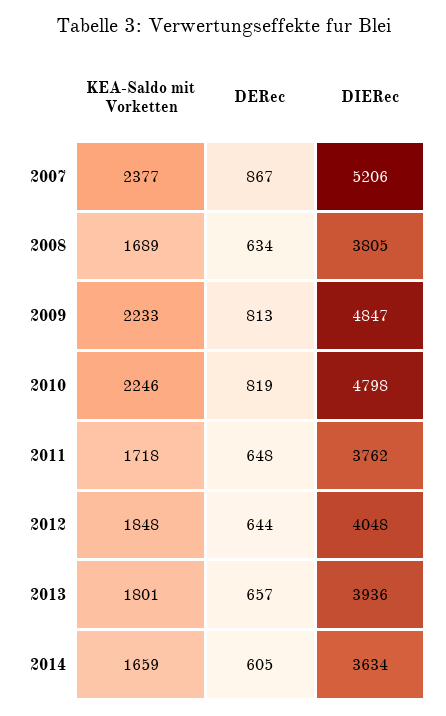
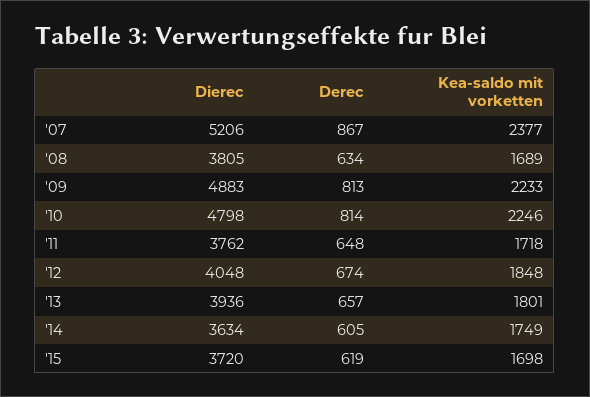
DIERec, 2009: 4847 -> 4883
DERec, 2010: 819 -> 814
DERec, 2012: 644 -> 674
KEA-Saldo mit Vorketten, 2014: 1659 -> 1749
DIERec, '15: none -> 3720
DERec, '15: none -> 619
KEA-Saldo mit Vorketten, '15: none -> 1698

